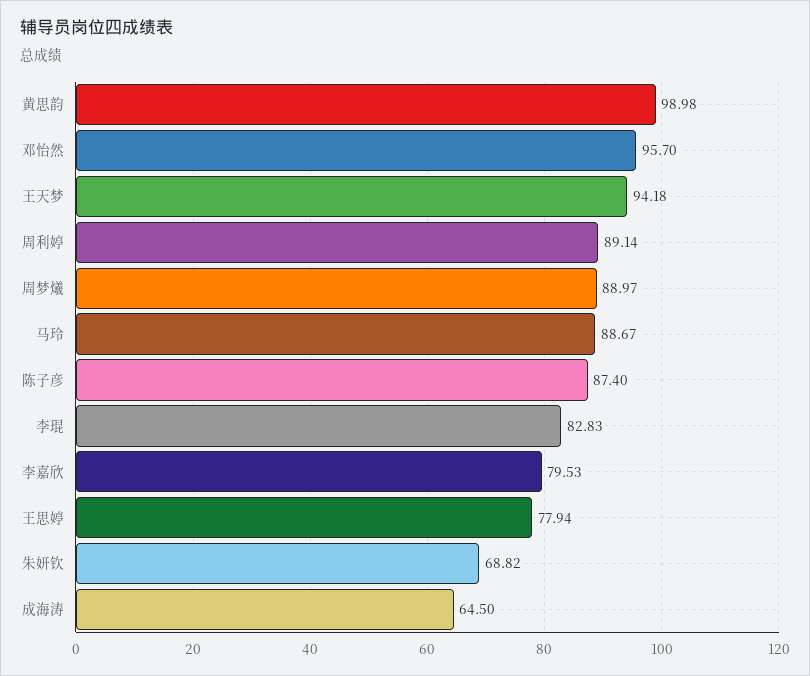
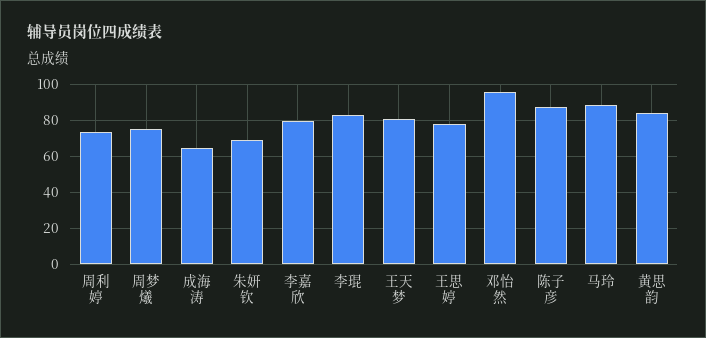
黄思韵: 98.98 -> 85
王天梦: 94.18 -> 80
周利婷: 89.14 -> 75
周梦爔: 88.97 -> 75

